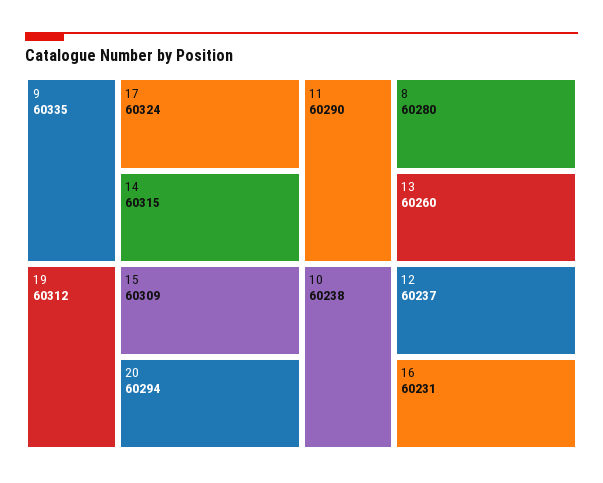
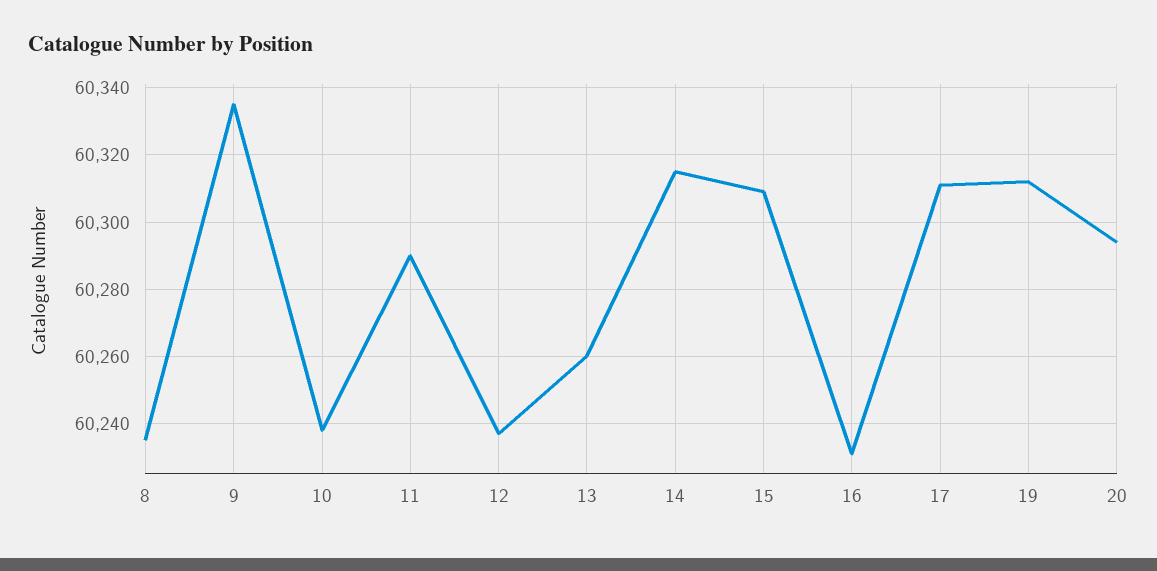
17: 60324 -> 60310
8: 60280 -> 60235

